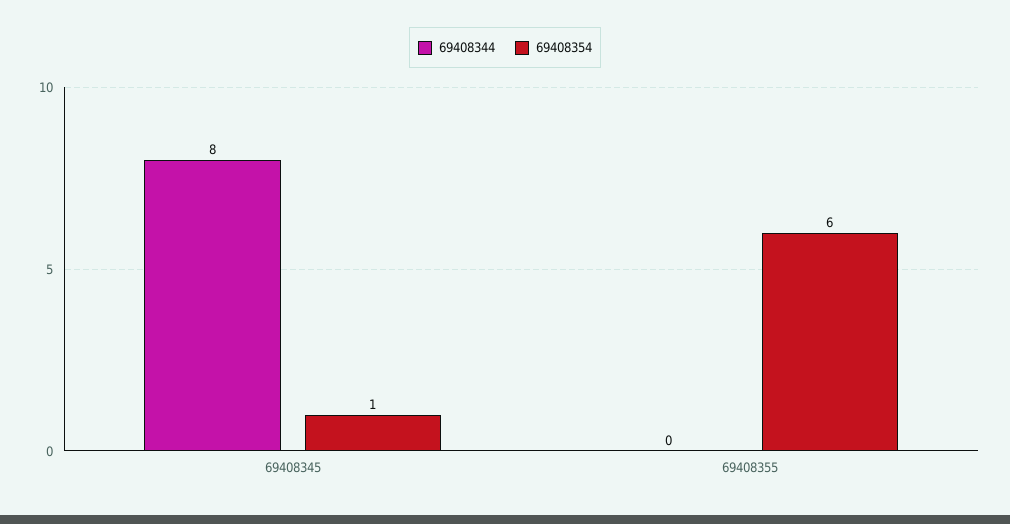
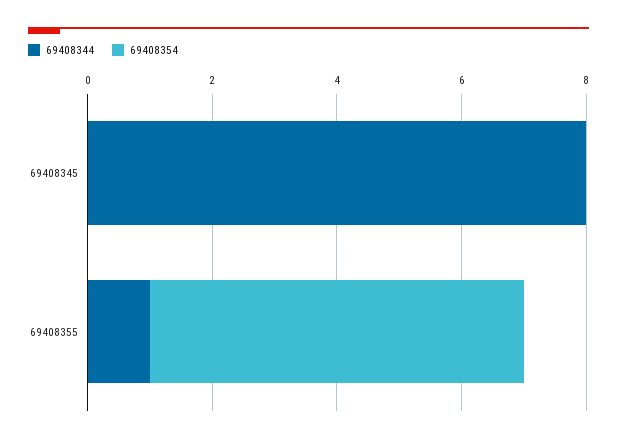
69408354, 69408345: 1 -> 0
69408344, 69408355: 0 -> 1

